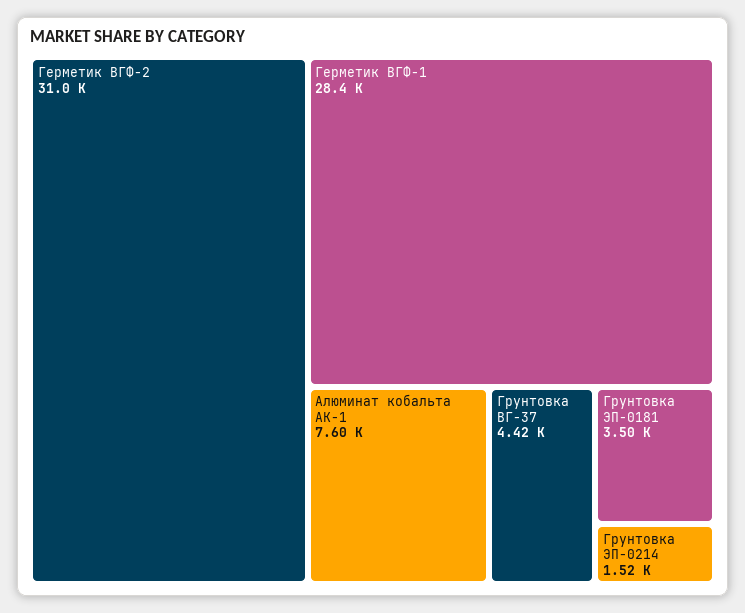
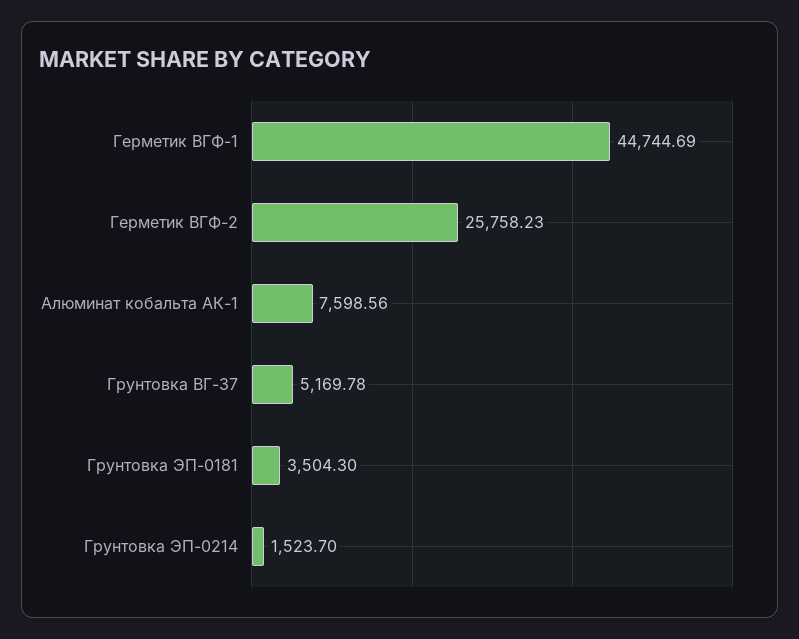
Герметик ВГФ-2: 31000 -> 25758.23
Герметик ВГФ-1: 28400 -> 44744.69
Грунтовка ВГ-37: 4420 -> 5169.78

